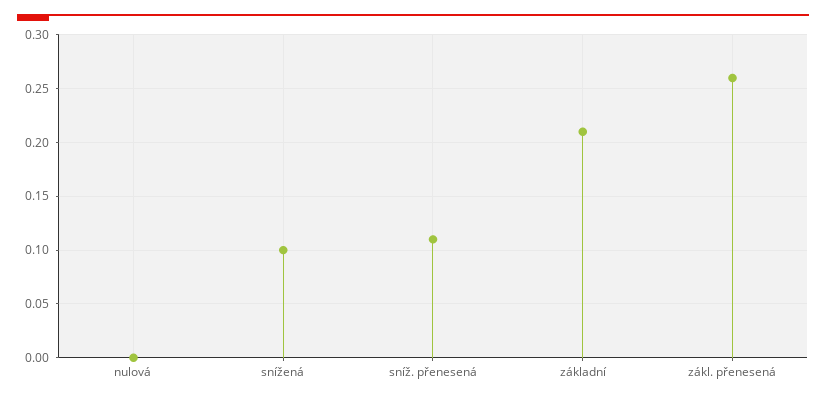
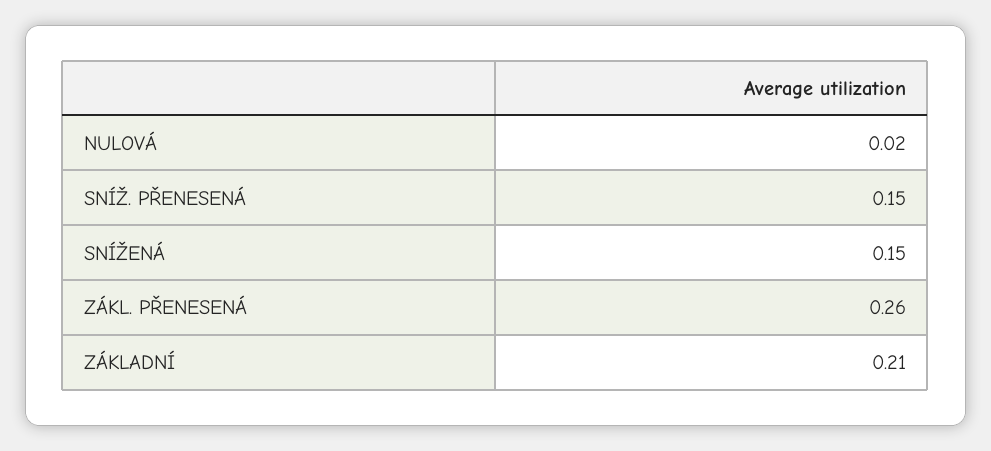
nulová: 0 -> 0.02
snížená: 0.1 -> 0.15
sníž. přenesená: 0.11 -> 0.15

